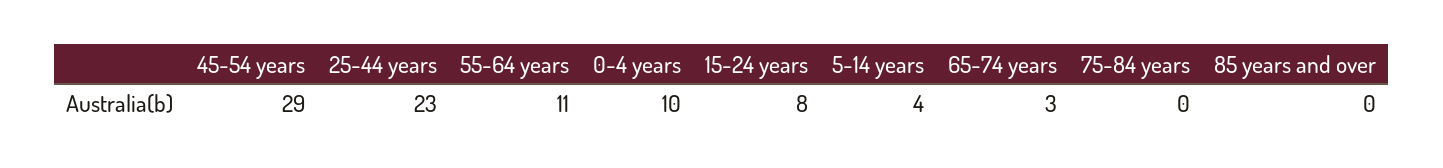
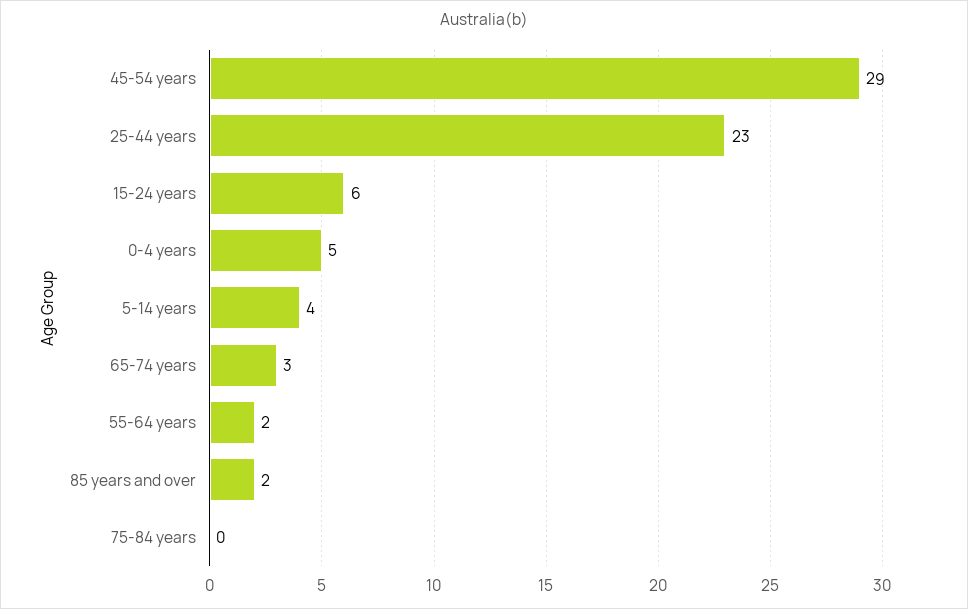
55-64 years: 11 -> 2
0-4 years: 10 -> 5
15-24 years: 8 -> 6
85 years and over: 0 -> 2

